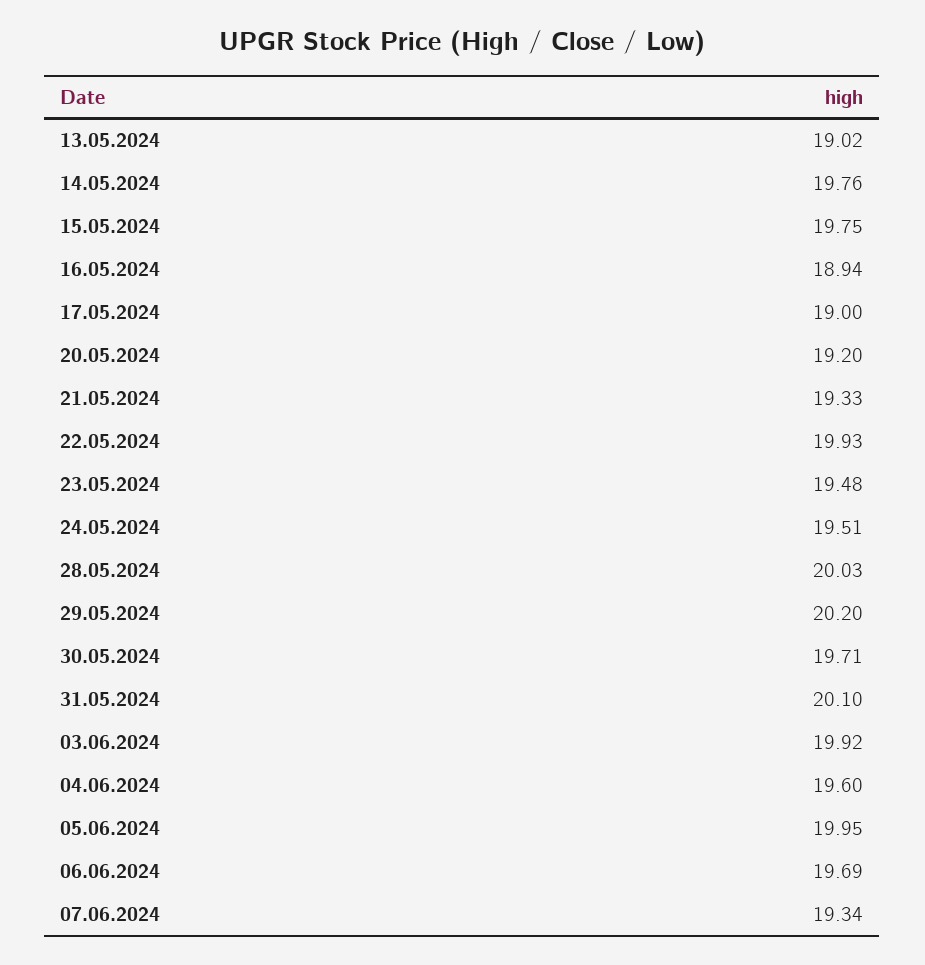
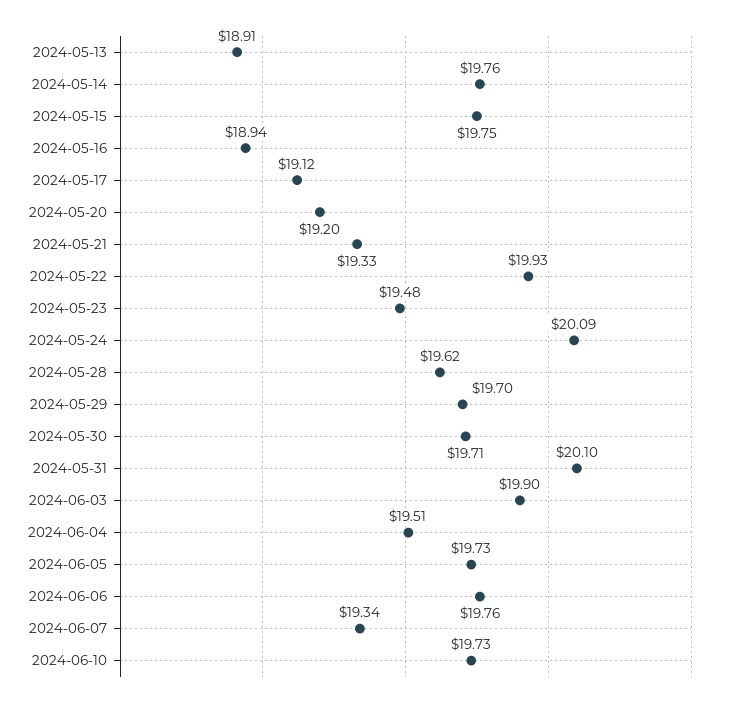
13.05.2024: 19.02 -> 18.91
17.05.2024: 19 -> 19.12
24.05.2024: 19.51 -> 20.09
28.05.2024: 20.03 -> 19.62
29.05.2024: 20.2 -> 19.7
03.06.2024: 19.92 -> 19.9
04.06.2024: 19.6 -> 19.51
05.06.2024: 19.95 -> 19.73
06.06.2024: 19.69 -> 19.76
2024-06-10: none -> 19.73

